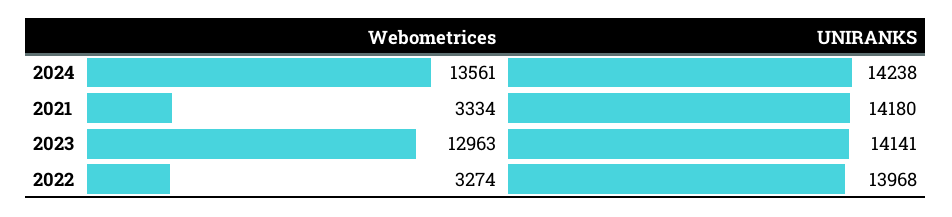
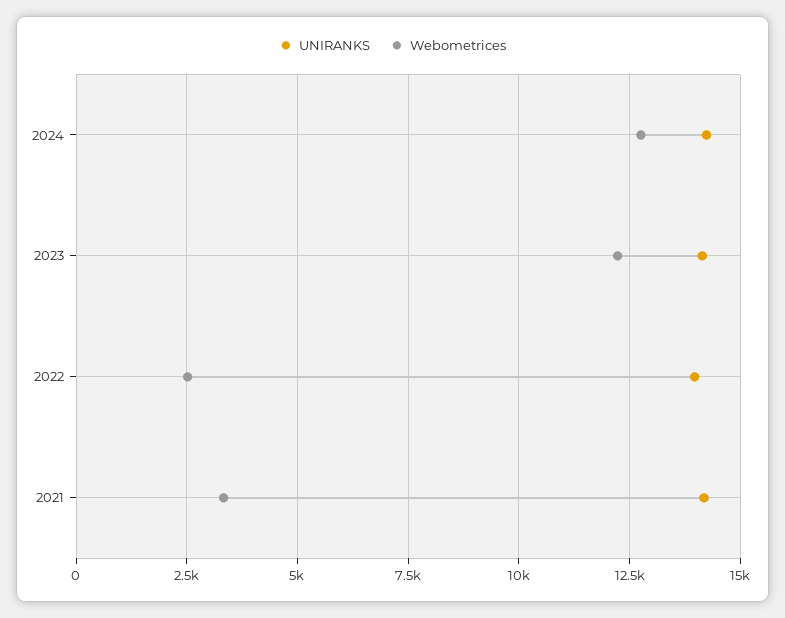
Webometrices, 2024: 13561 -> 12750
Webometrices, 2023: 12963 -> 12250
Webometrices, 2022: 3274 -> 2500

